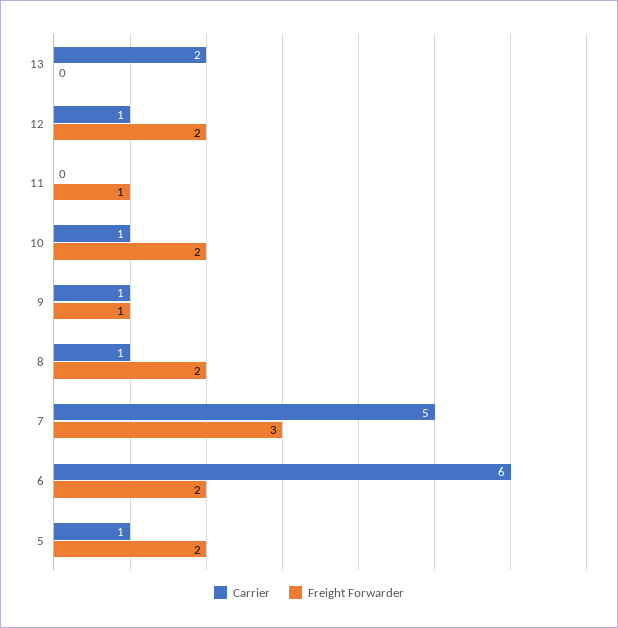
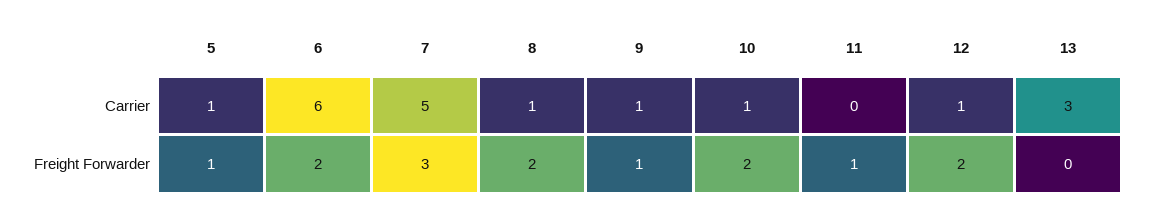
Carrier, 13: 2 -> 3
Freight Forwarder, 5: 2 -> 1

